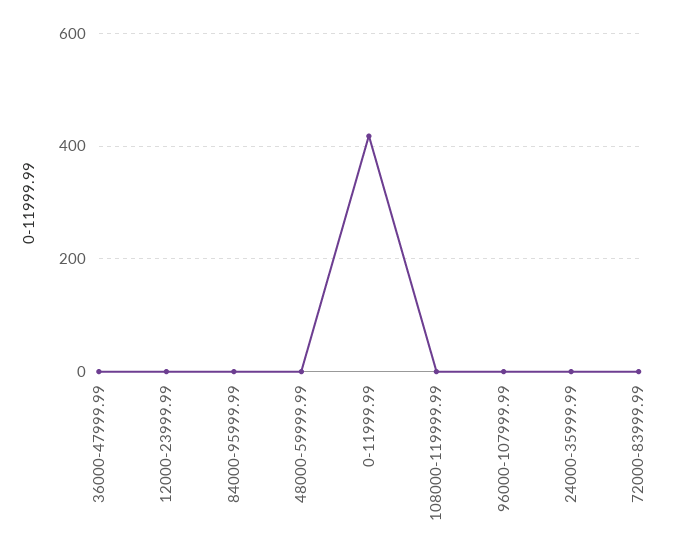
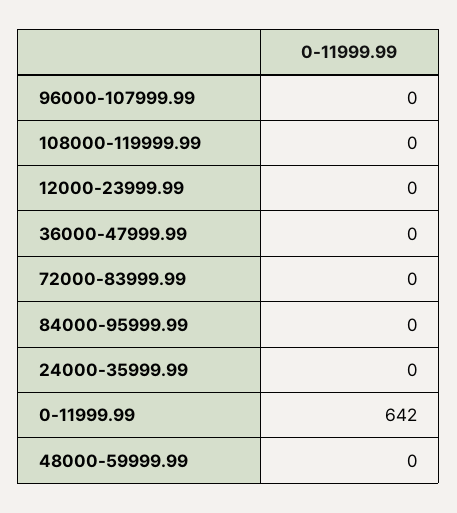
0-11999.99: 420 -> 642

